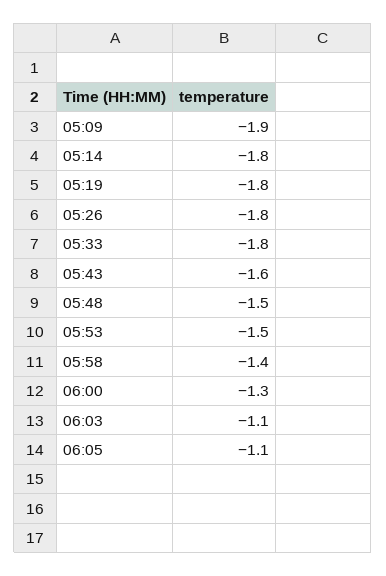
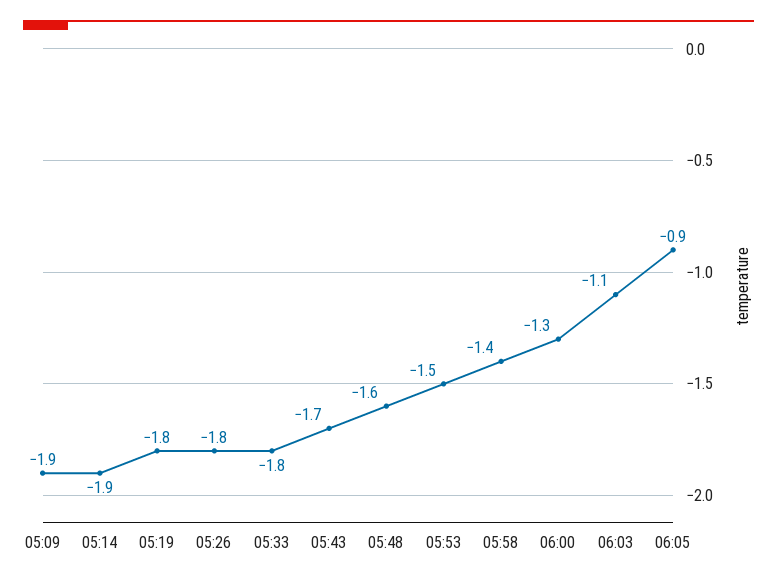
05:14: -1.8 -> -1.9
05:43: -1.6 -> -1.7
05:48: -1.5 -> -1.6
06:05: -1.1 -> -0.9

